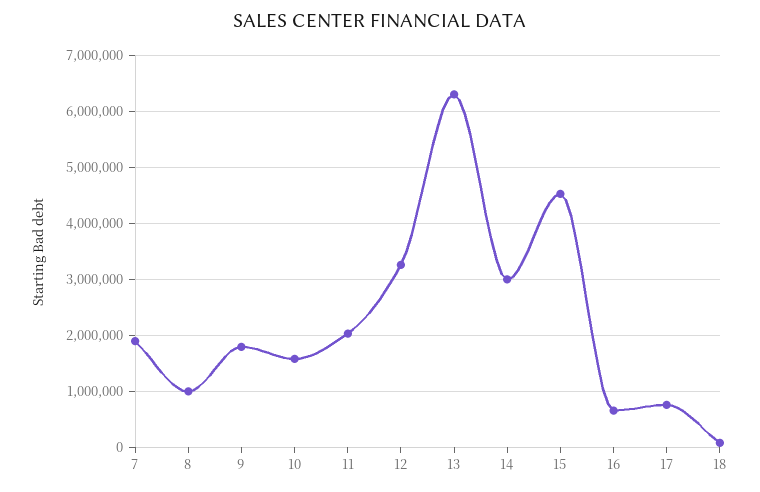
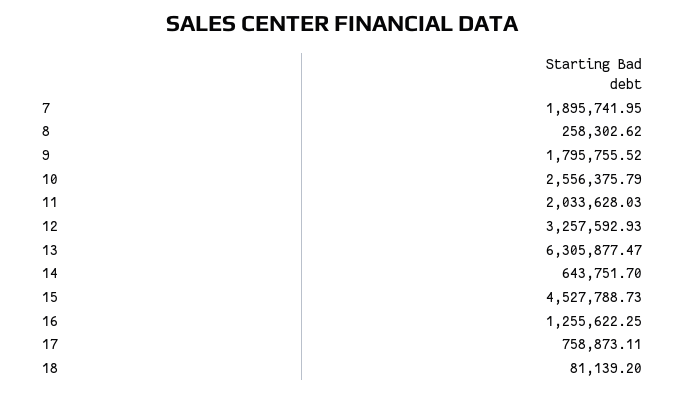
8: 1000000 -> 258302.62
10: 1600000 -> 2556375.79
14: 3000000 -> 643751.7
16: 600000 -> 1255622.25

